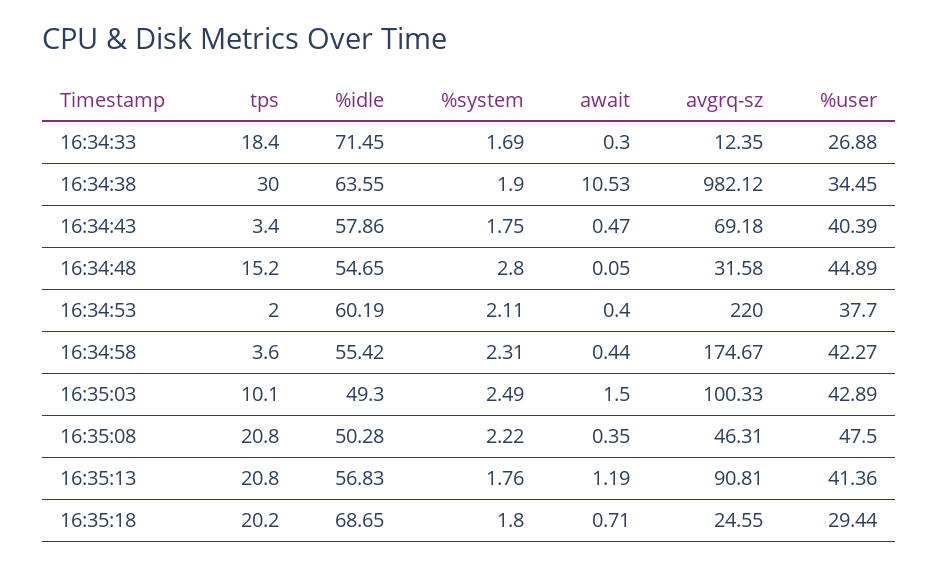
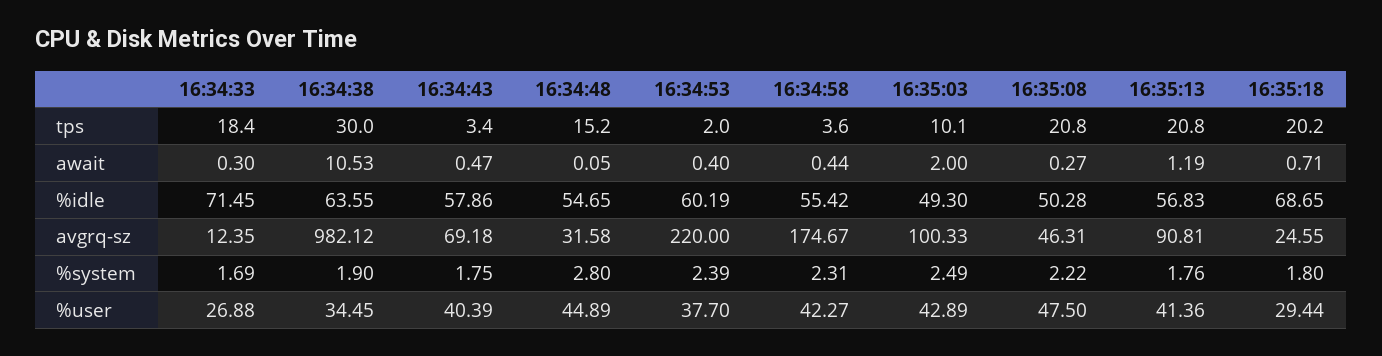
%system, 16:34:53: 2.11 -> 2.39
await, 16:35:03: 1.5 -> 2
await, 16:35:08: 0.35 -> 0.27

